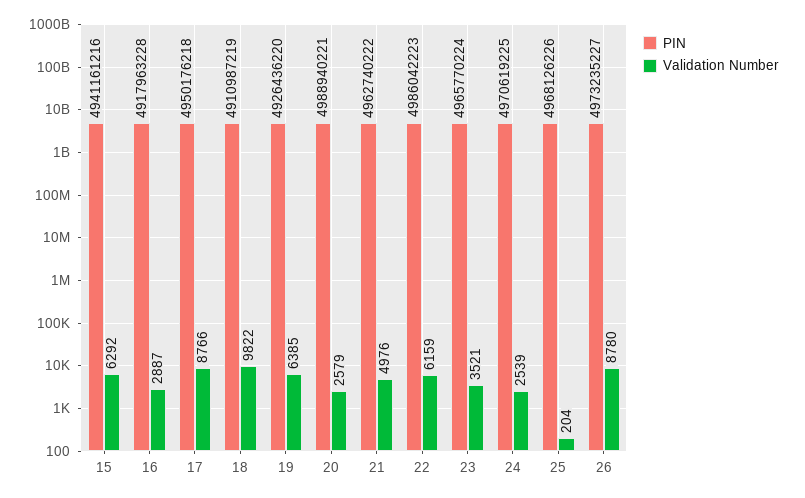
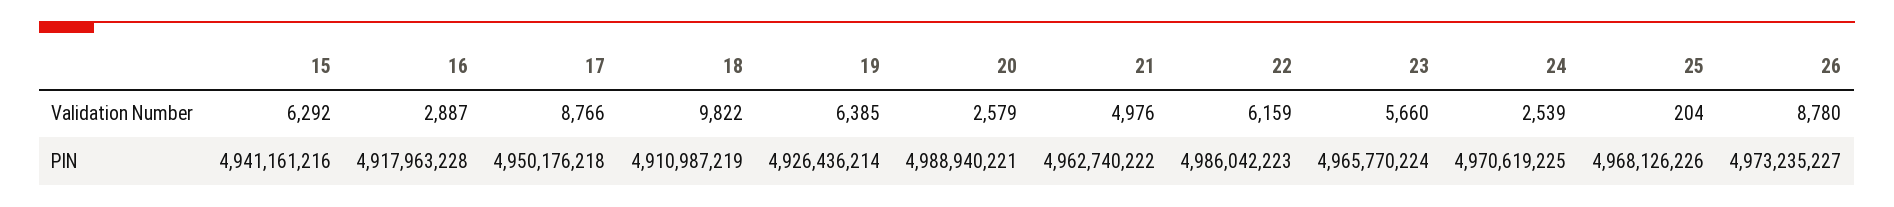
PIN, 19: 4926436220 -> 4926436214
Validation Number, 23: 3521 -> 5660

